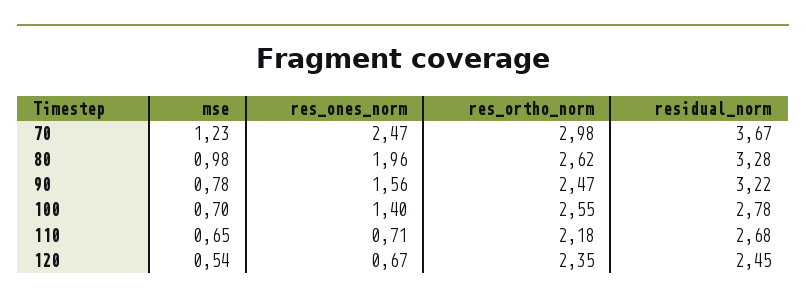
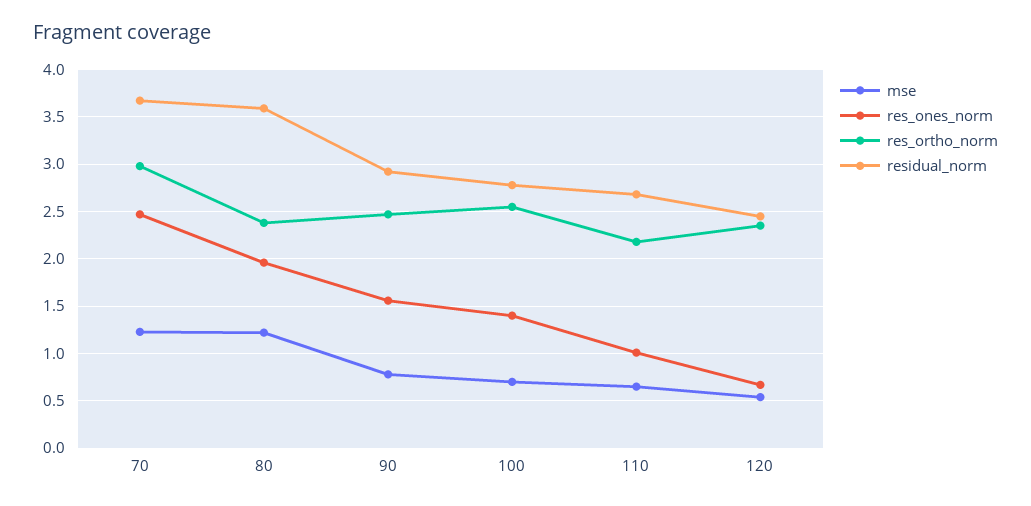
mse, 80: 0.98 -> 1.2
res_ortho_norm, 80: 2.62 -> 2.4
residual_norm, 80: 3.28 -> 3.6
residual_norm, 90: 3.22 -> 2.9
res_ones_norm, 110: 0.71 -> 1

